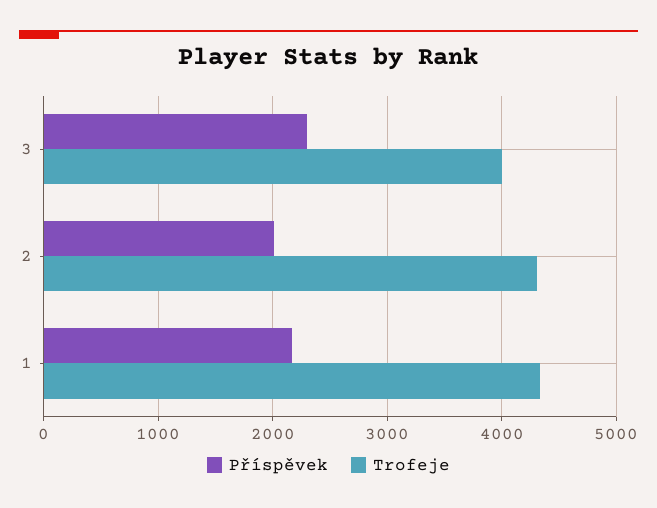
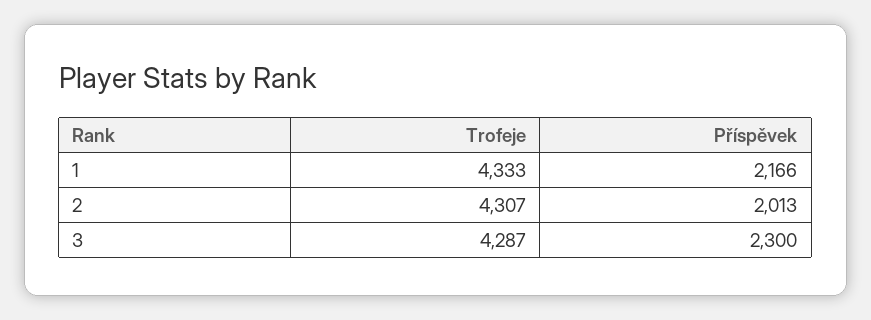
Trofeje, 3: 4000 -> 4287

